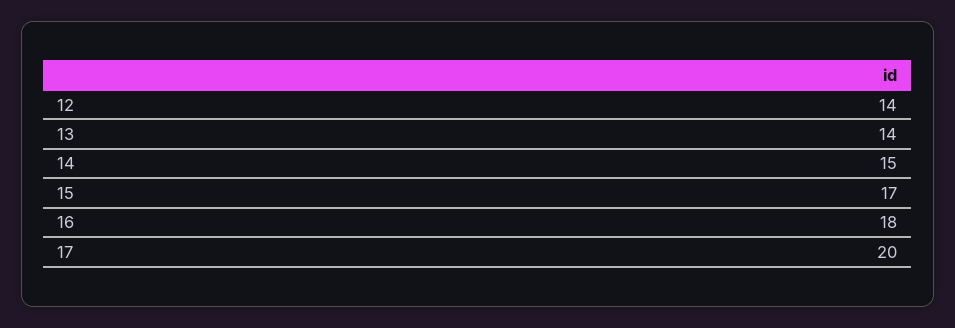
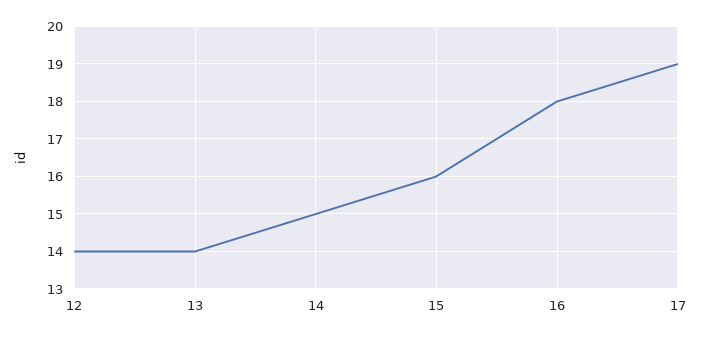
15: 17 -> 16
17: 20 -> 19

